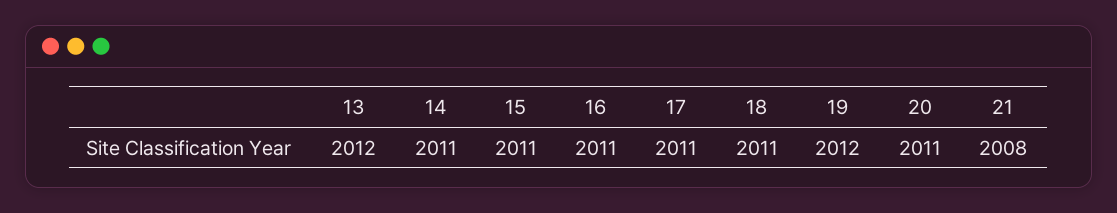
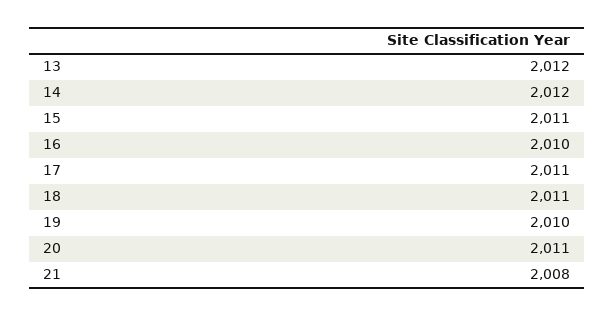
14: 2011 -> 2012
16: 2011 -> 2010
19: 2012 -> 2010

